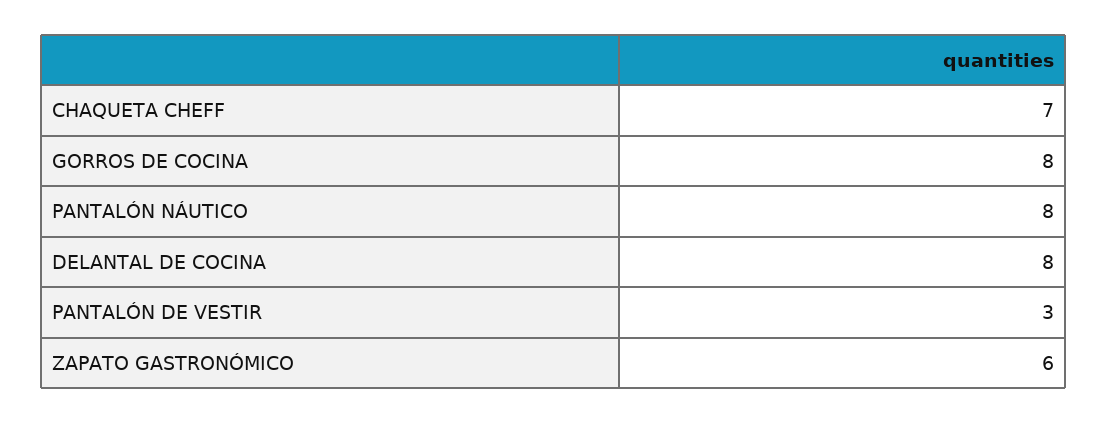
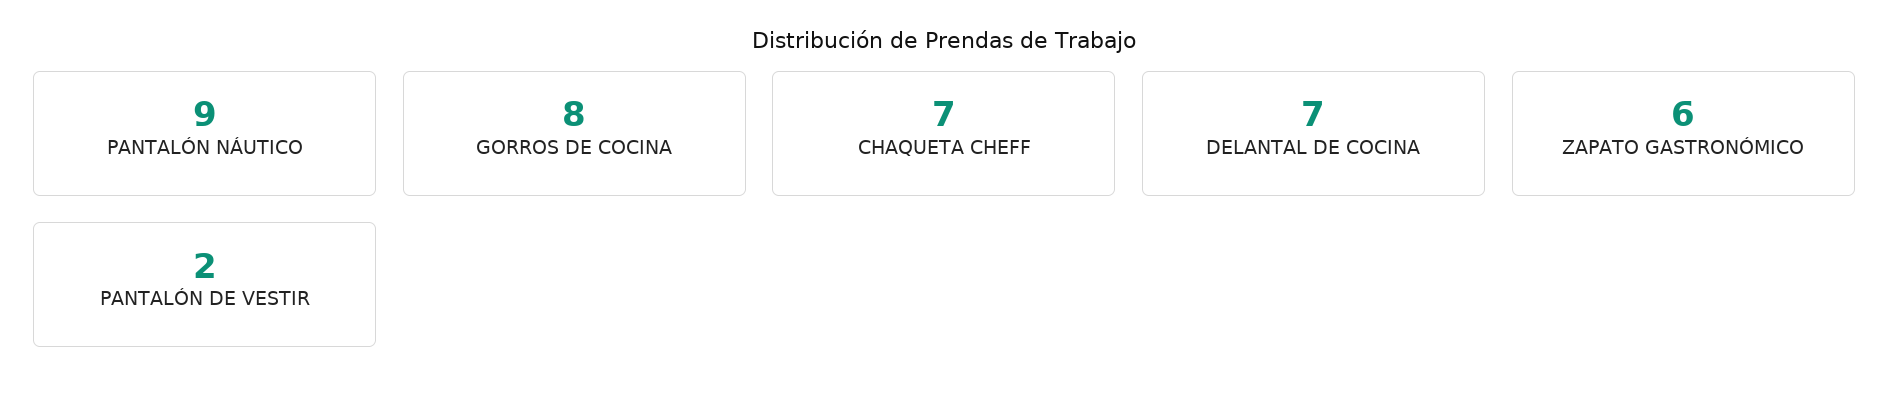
PANTALÓN NÁUTICO: 8 -> 9
DELANTAL DE COCINA: 8 -> 7
PANTALÓN DE VESTIR: 3 -> 2

